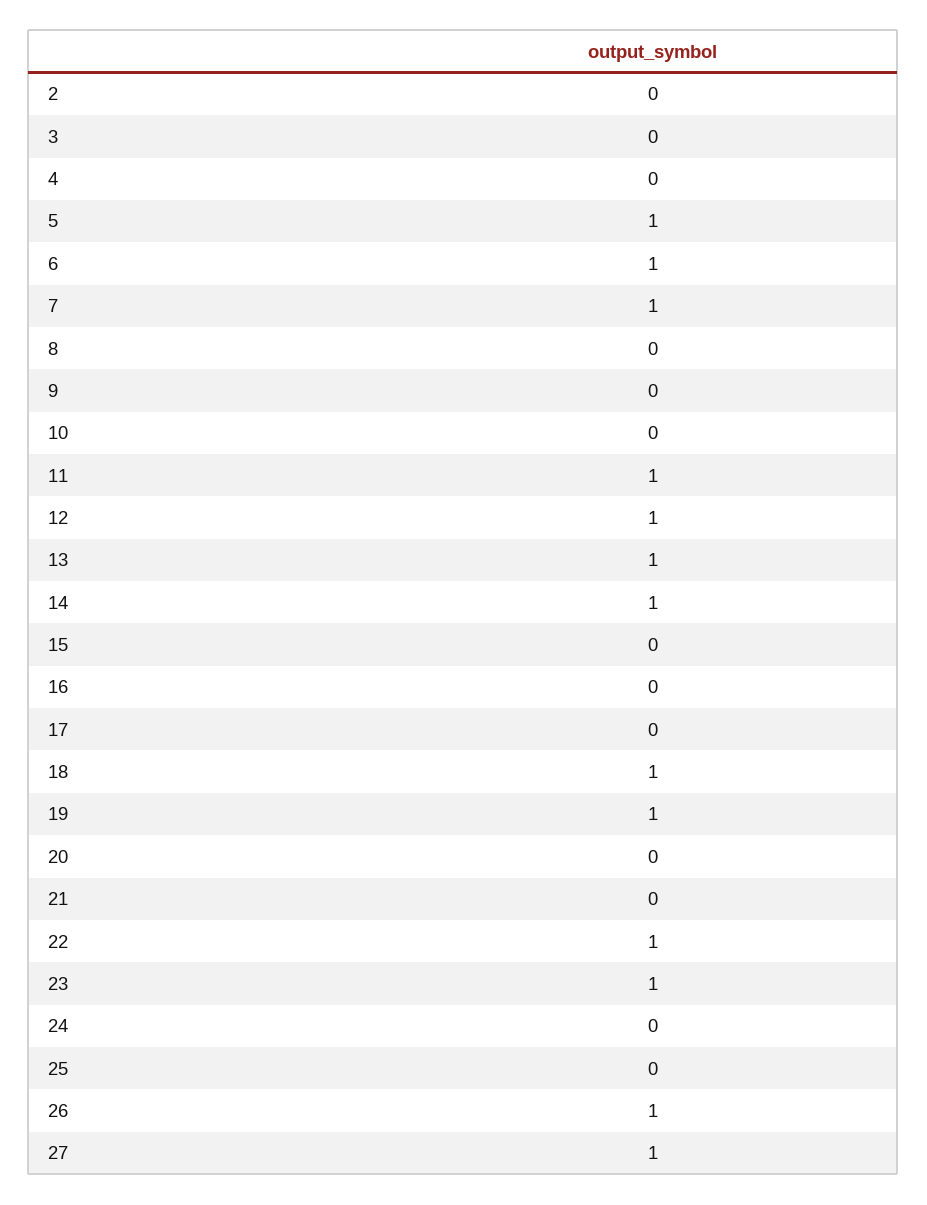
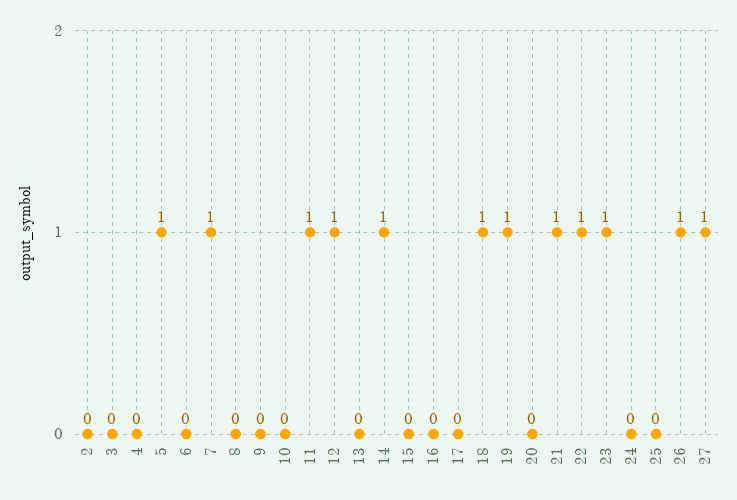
6: 1 -> 0
13: 1 -> 0
21: 0 -> 1

